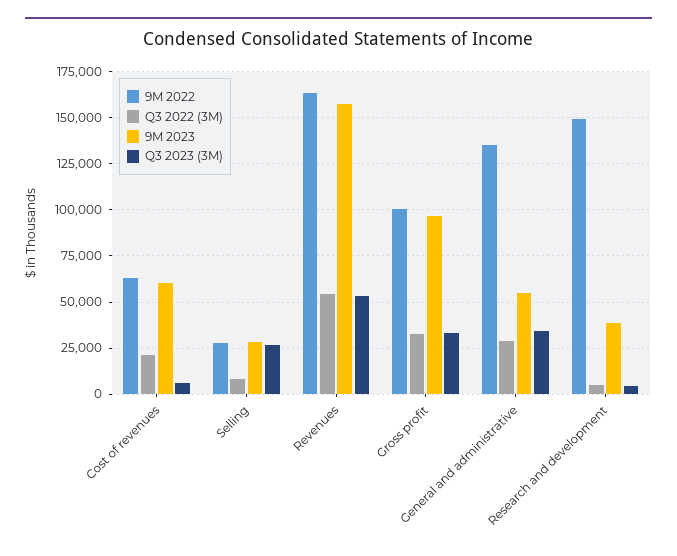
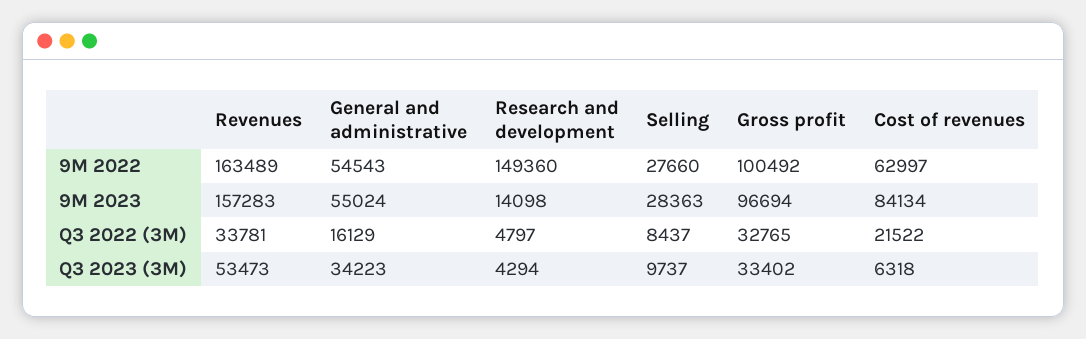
9M 2023, Cost of revenues: 60000 -> 84134
Q3 2023 (3M), Selling: 25000 -> 9737
Q3 2022 (3M), Revenues: 55000 -> 33781
9M 2022, General and administrative: 135000 -> 54543
Q3 2022 (3M), General and administrative: 30000 -> 16129
9M 2023, Research and development: 40000 -> 14098

